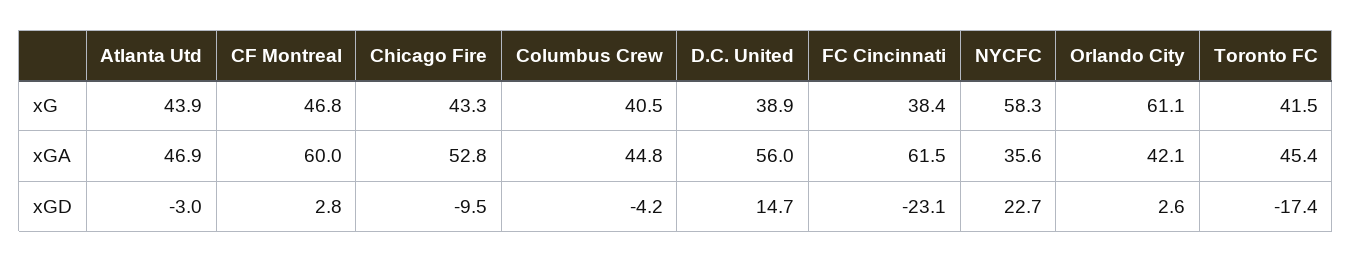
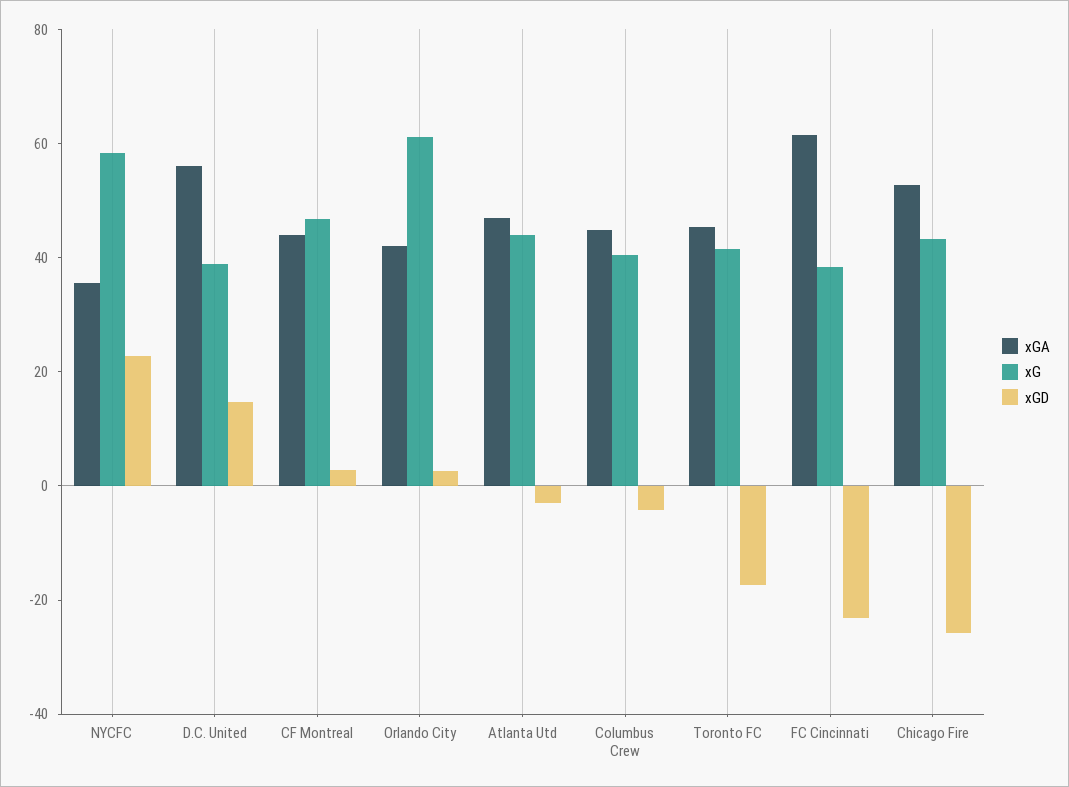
xGA, CF Montreal: 60 -> 45
xGD, Chicago Fire: -9.5 -> -25

